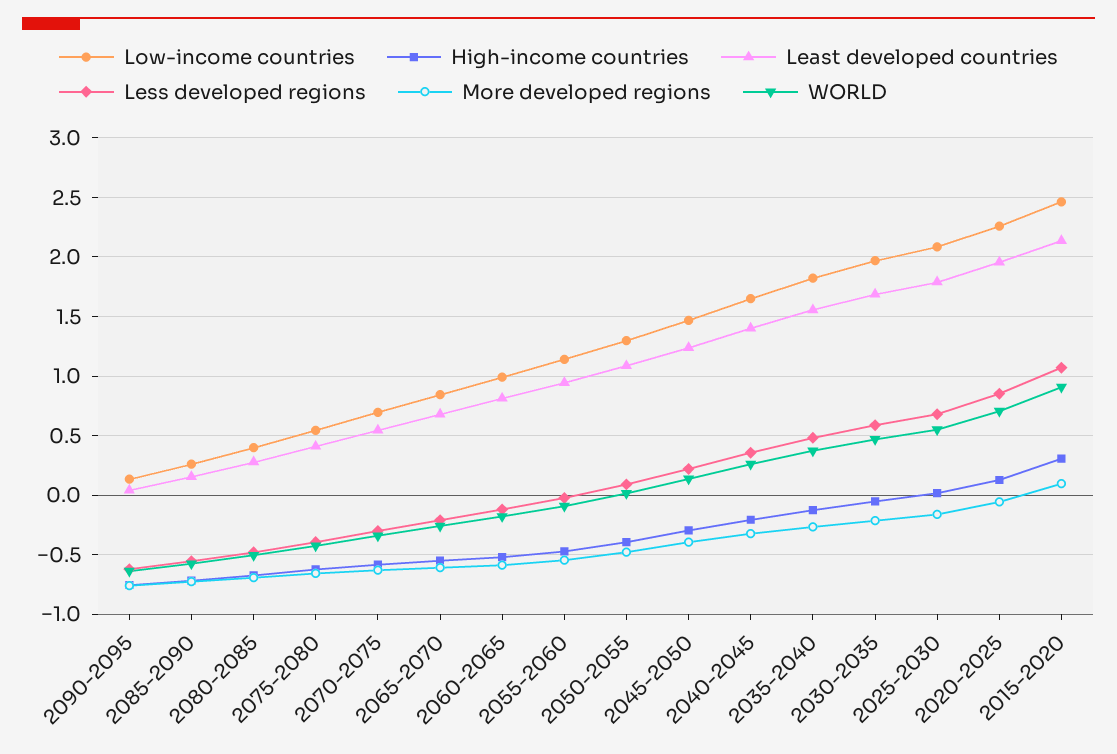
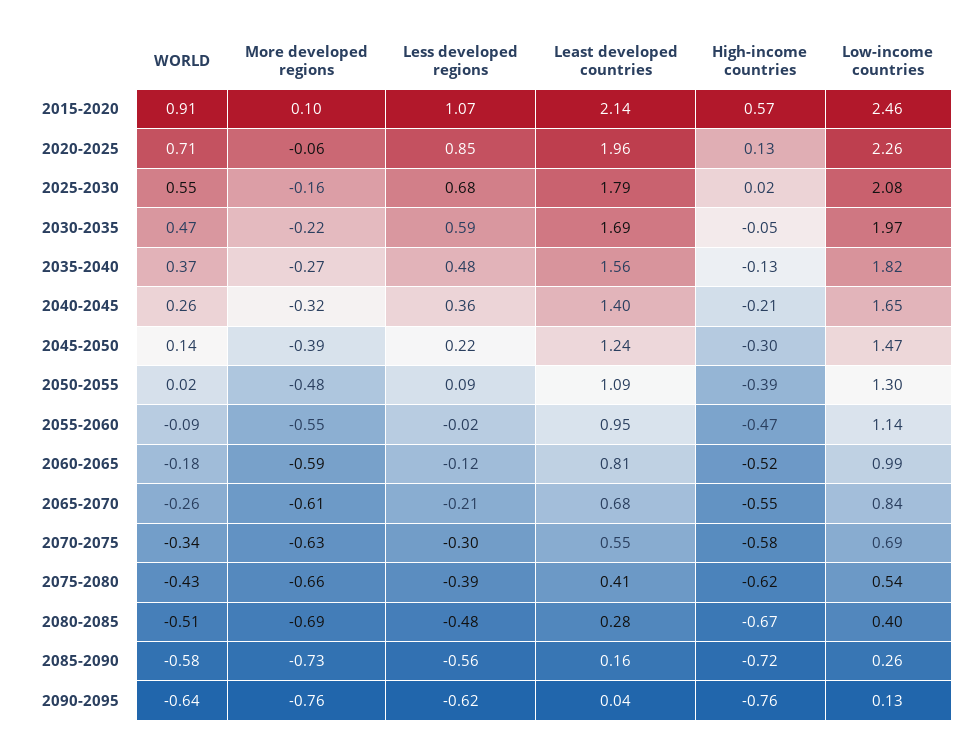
High-income countries, 2015-2020: 0.3 -> 0.57

